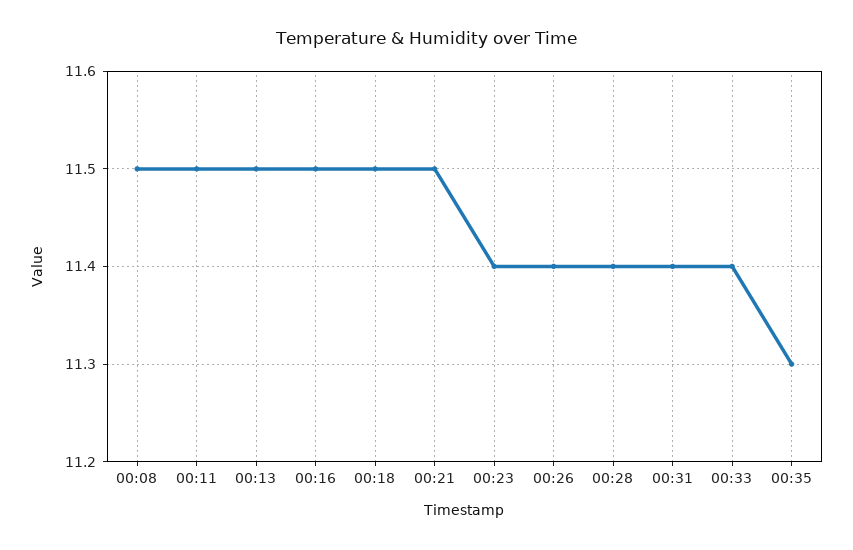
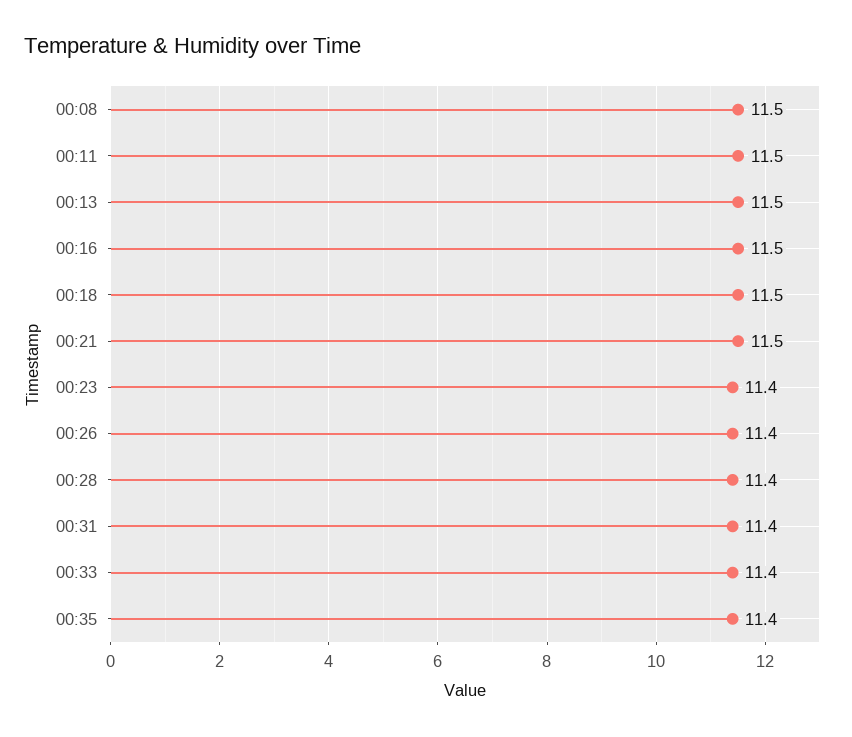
00:35: 11.3 -> 11.4

